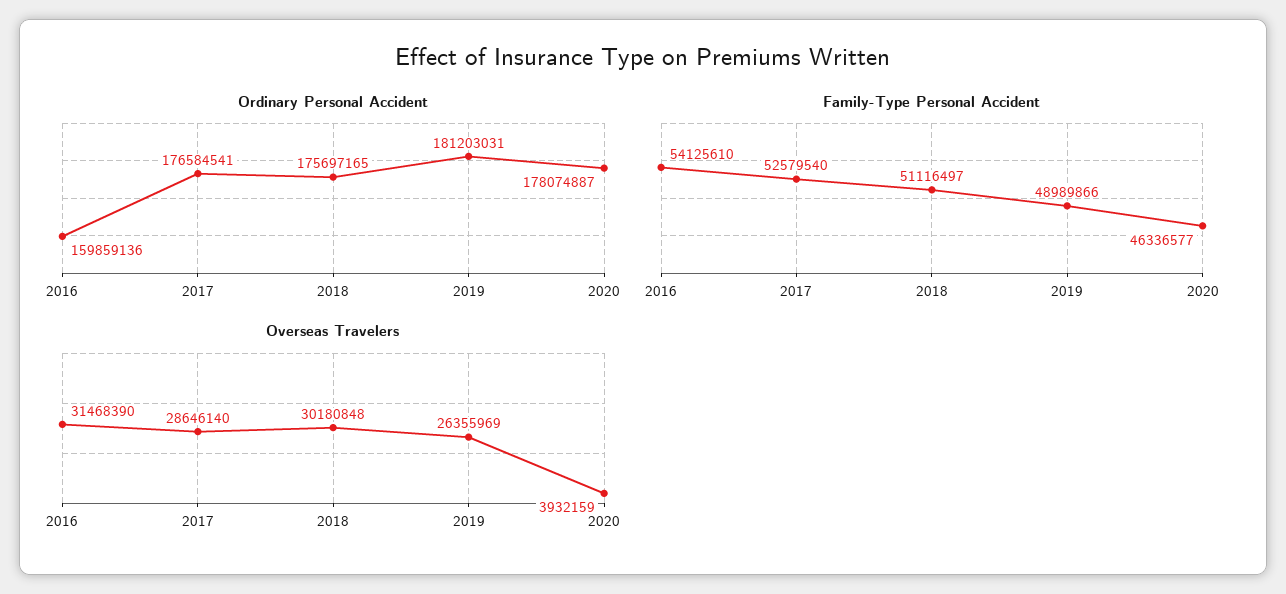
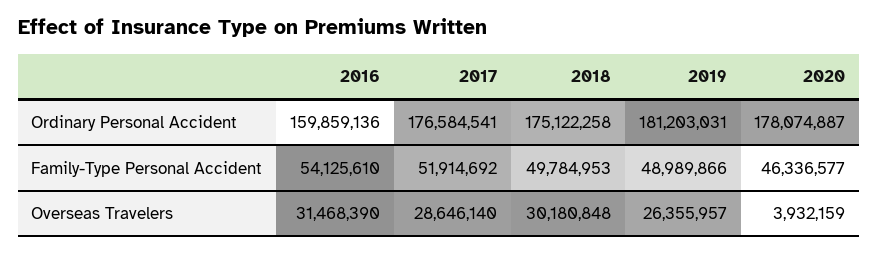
Ordinary Personal Accident, 2018: 175697165 -> 175122258
Family-Type Personal Accident, 2017: 52579540 -> 51914692
Family-Type Personal Accident, 2018: 51116497 -> 49784953
Overseas Travelers, 2019: 26355969 -> 26355957

